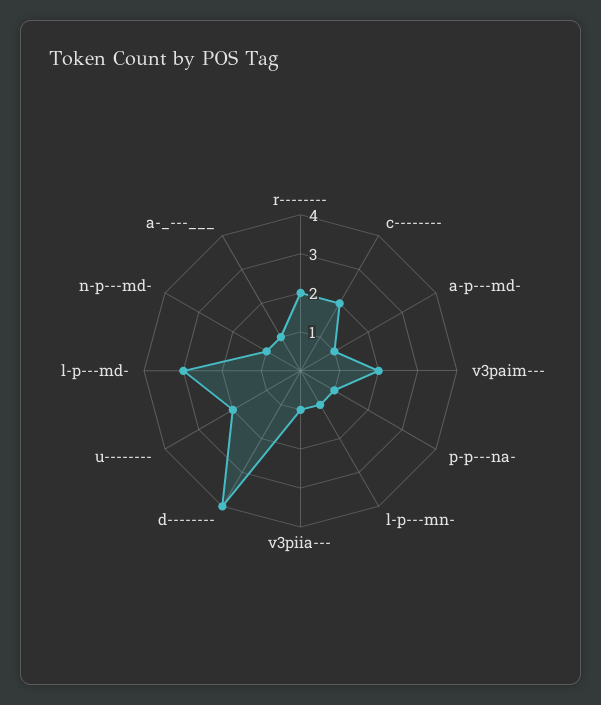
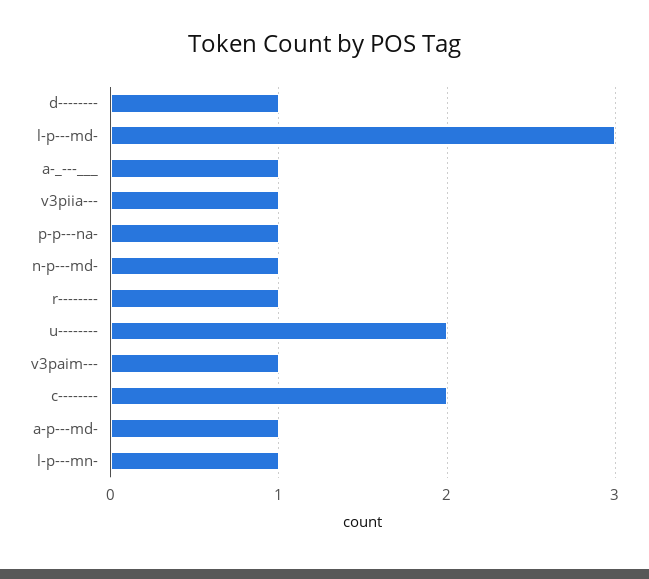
r--------: 2 -> 1
v3paim---: 2 -> 1
d--------: 4 -> 1

